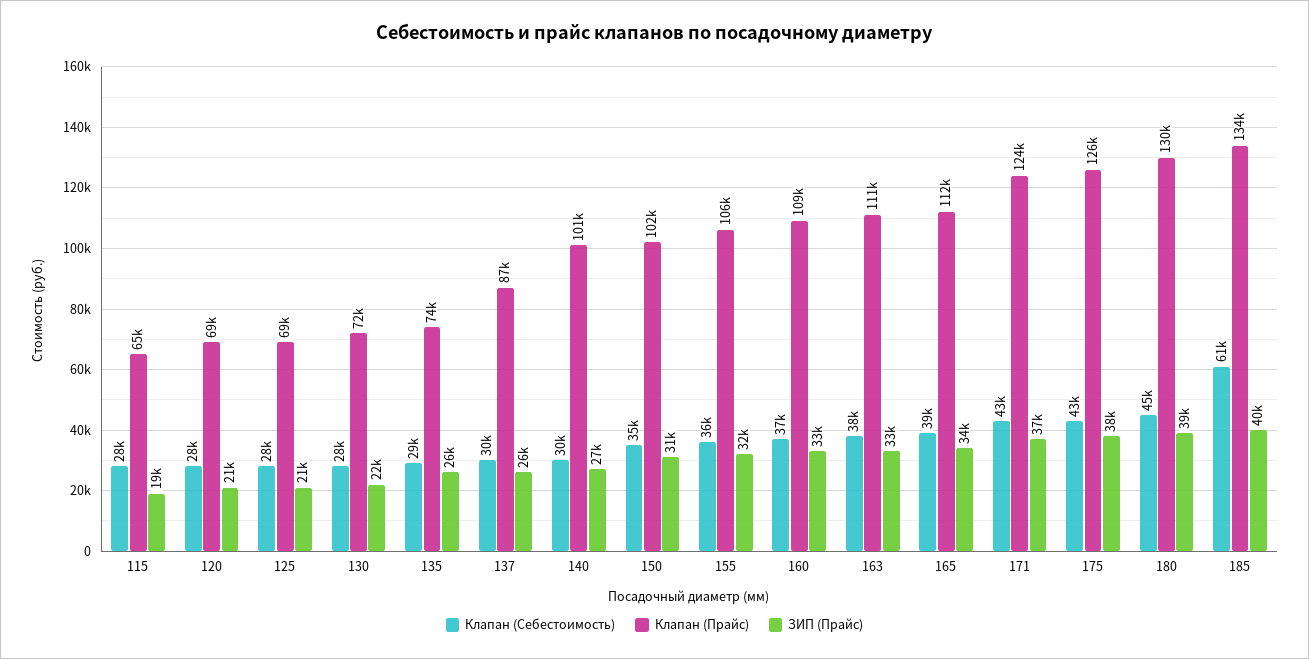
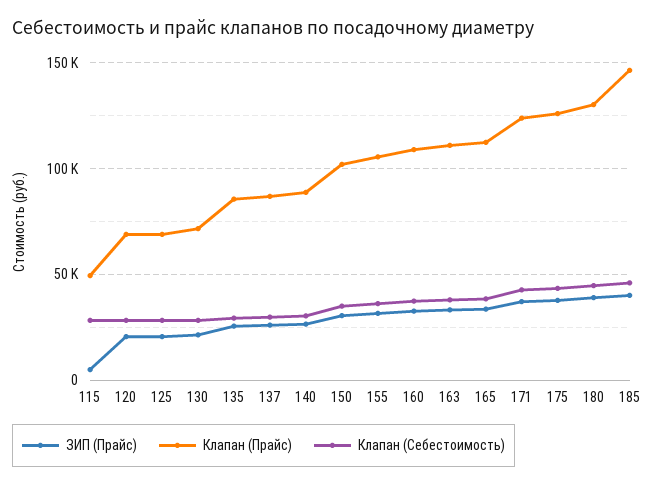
Клапан (Прайс), 115: 65000 -> 50000
ЗИП (Прайс), 115: 19000 -> 5000
Клапан (Прайс), 135: 74000 -> 85000
Клапан (Прайс), 140: 101000 -> 90000
Клапан (Себестоимость), 185: 61000 -> 45000
Клапан (Прайс), 185: 134000 -> 145000

